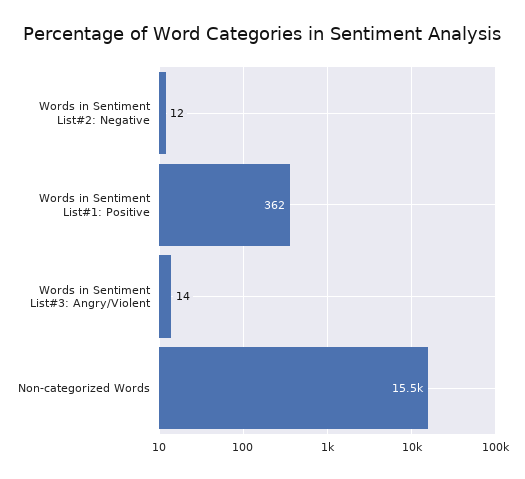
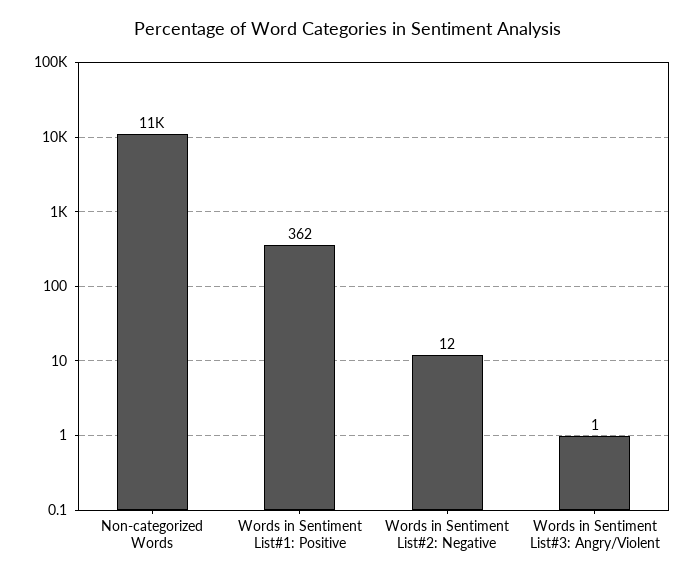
Words in Sentiment List#3: Angry/Violent: 14 -> 1
Non-categorized Words: 15500 -> 11000

